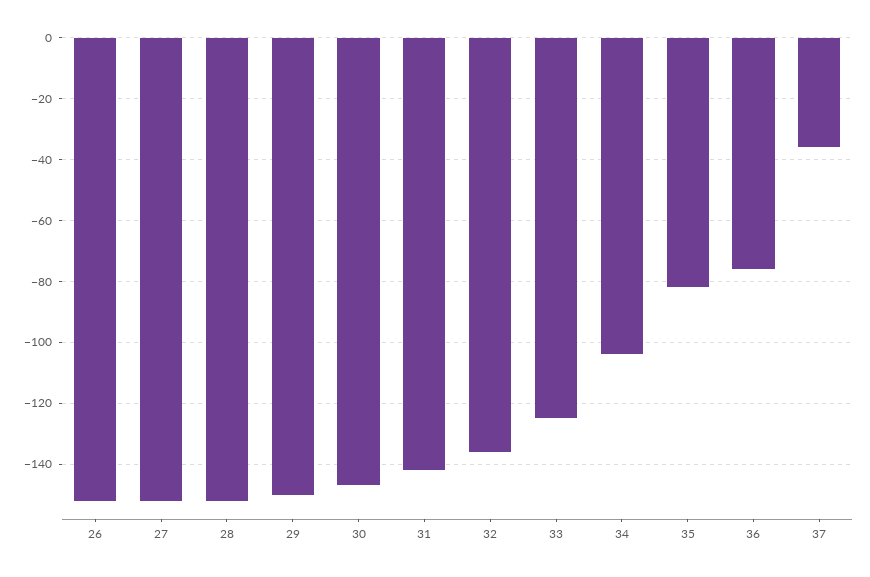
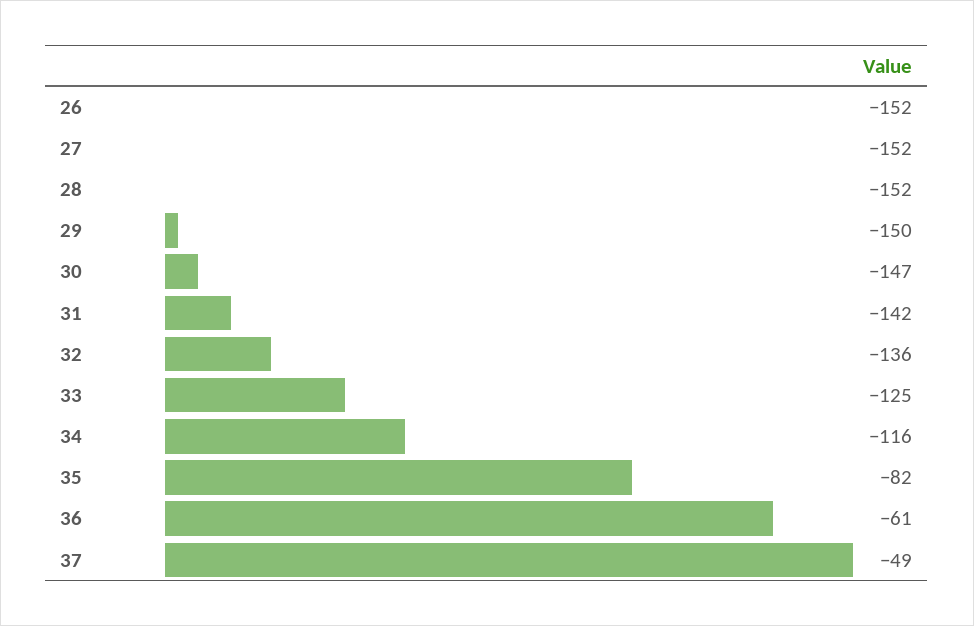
34: -105 -> -116
36: -75 -> -61
37: -35 -> -49

